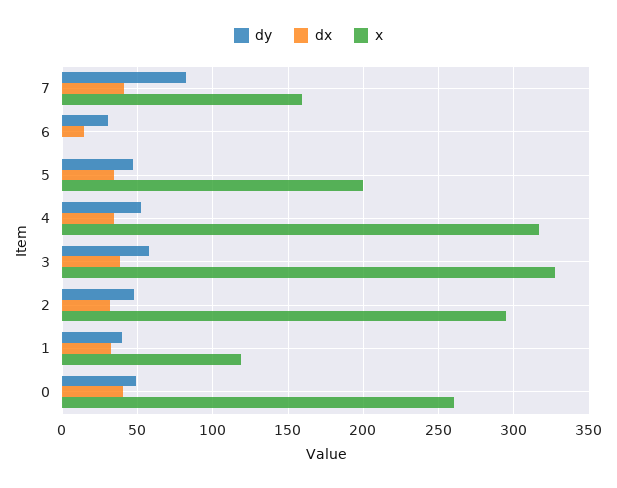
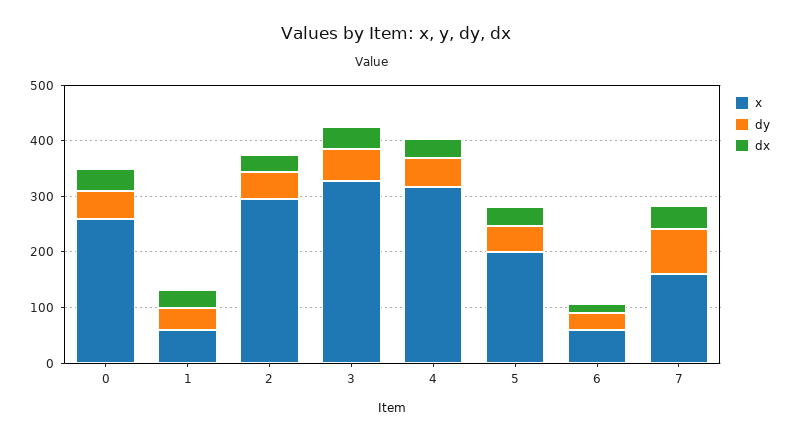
x, 6: 0 -> 60
x, 1: 120 -> 60

